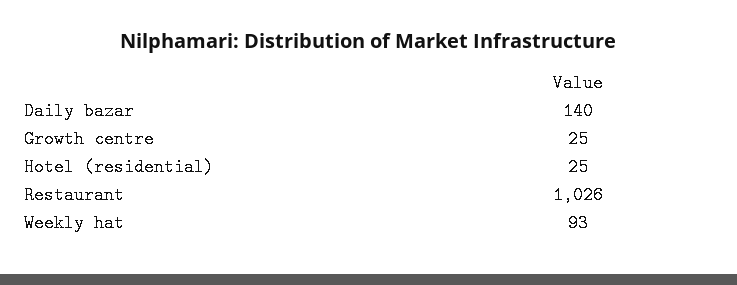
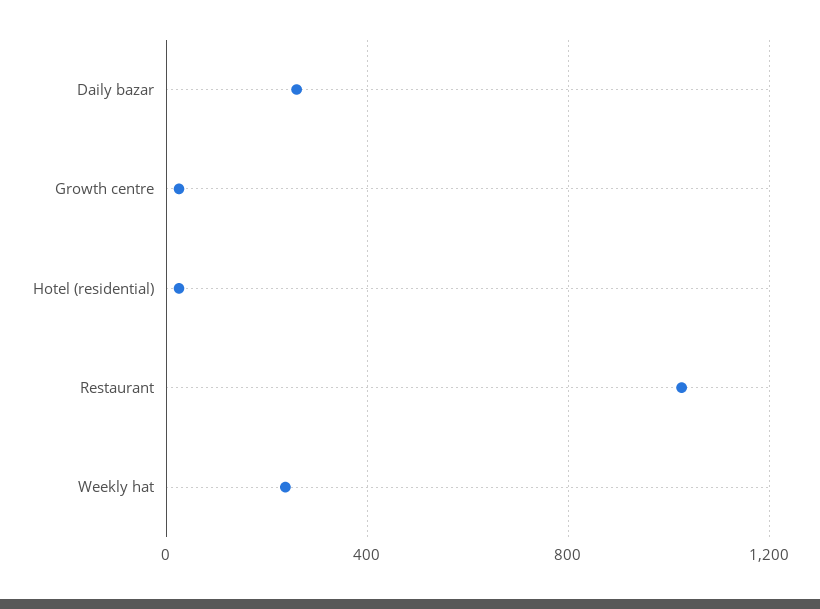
Daily bazar: 140 -> 250
Weekly hat: 93 -> 250

